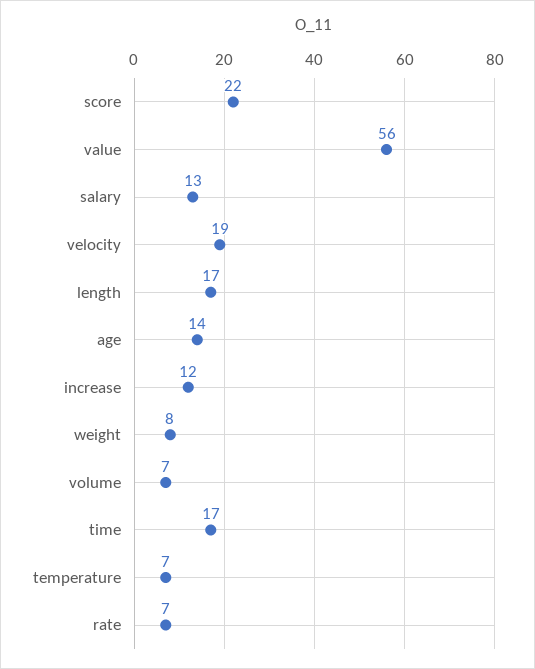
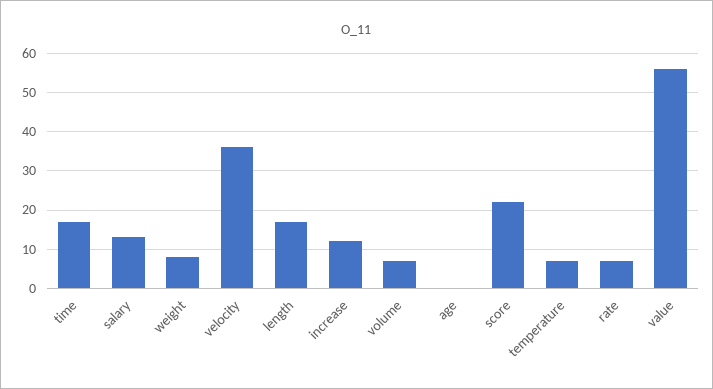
velocity: 19 -> 35
age: 14 -> 0

